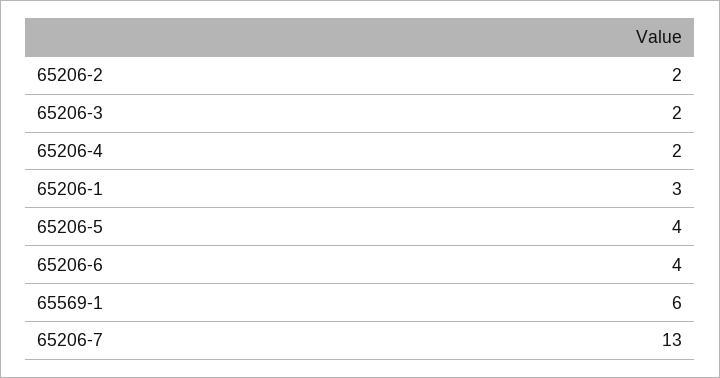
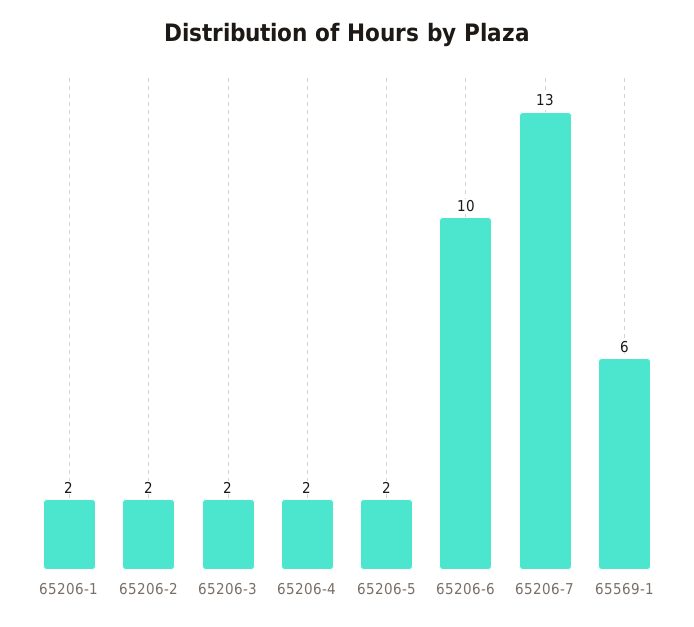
65206-1: 3 -> 2
65206-5: 4 -> 2
65206-6: 4 -> 10

